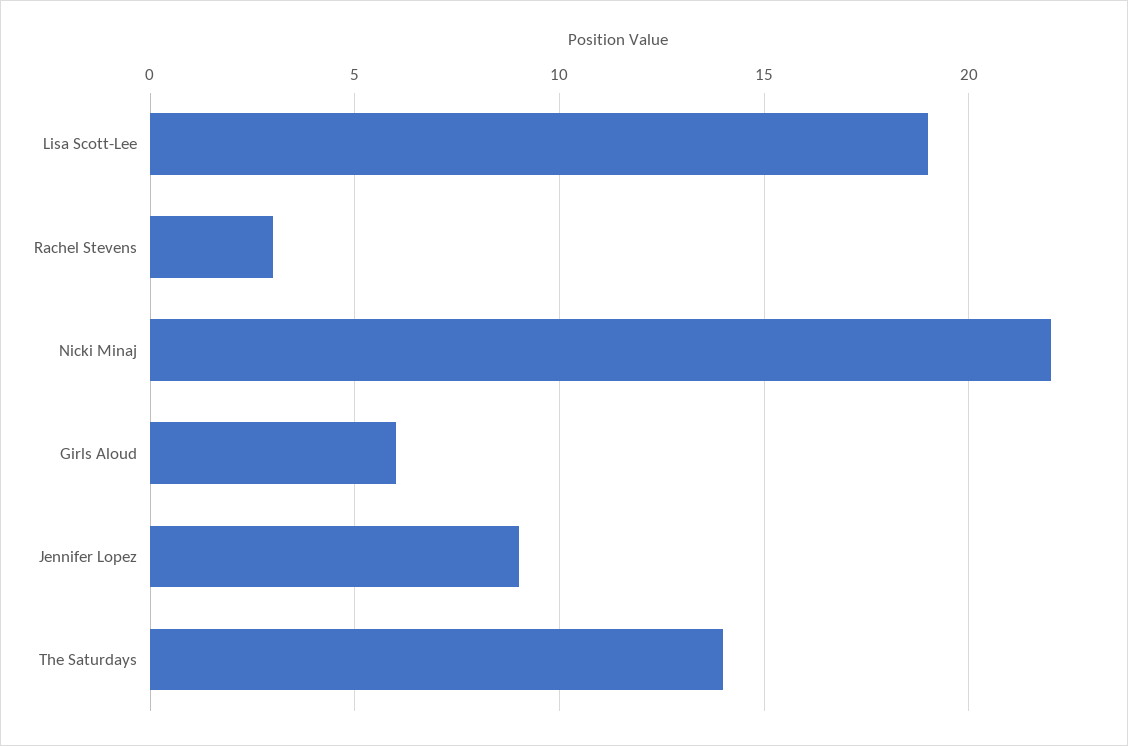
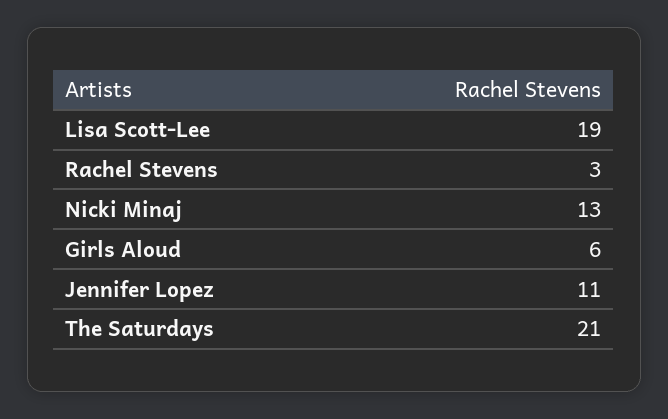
Nicki Minaj: 22 -> 13
Jennifer Lopez: 9 -> 11
The Saturdays: 14 -> 21

